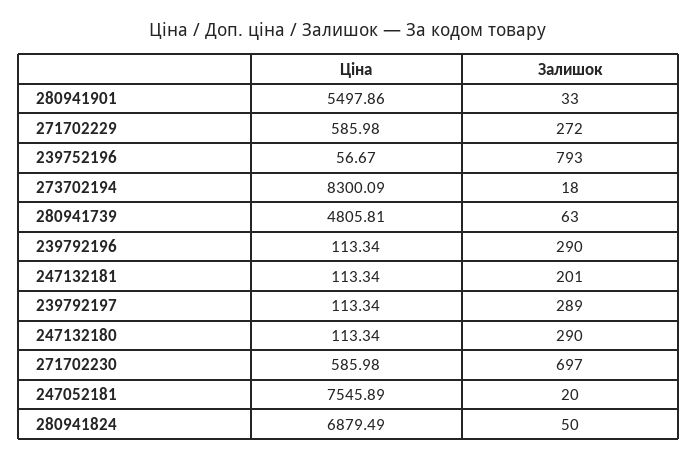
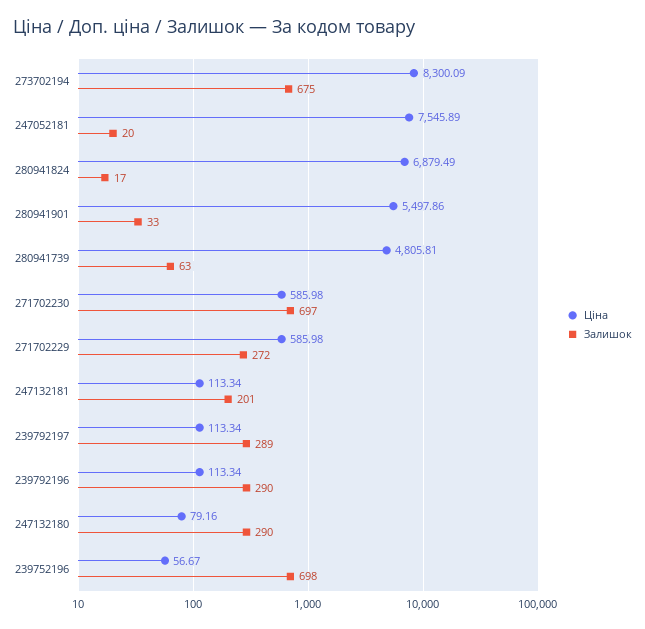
Залишок, 239752196: 793 -> 698
Залишок, 273702194: 18 -> 675
Ціна, 247132180: 113.34 -> 79.16
Залишок, 280941824: 50 -> 17

